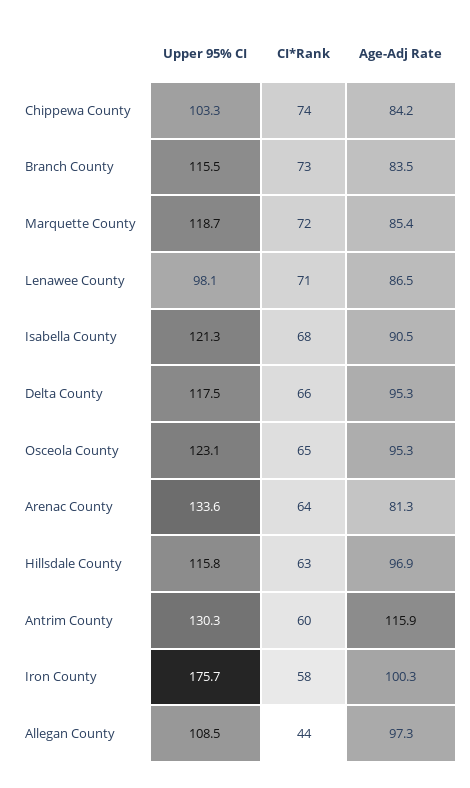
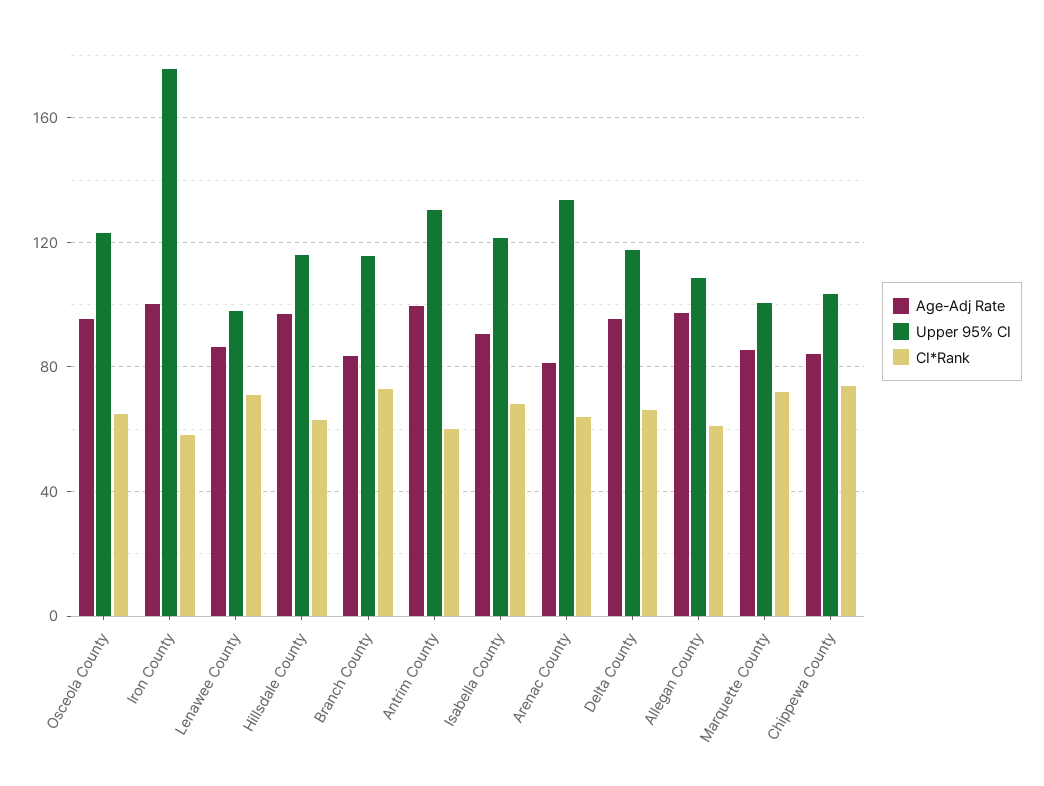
Upper 95% CI, Marquette County: 118.7 -> 100
Age-Adj Rate, Antrim County: 115.9 -> 100
CI*Rank, Allegan County: 44 -> 60

